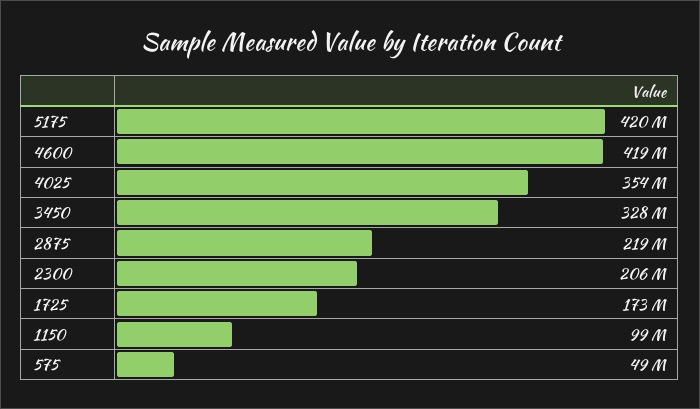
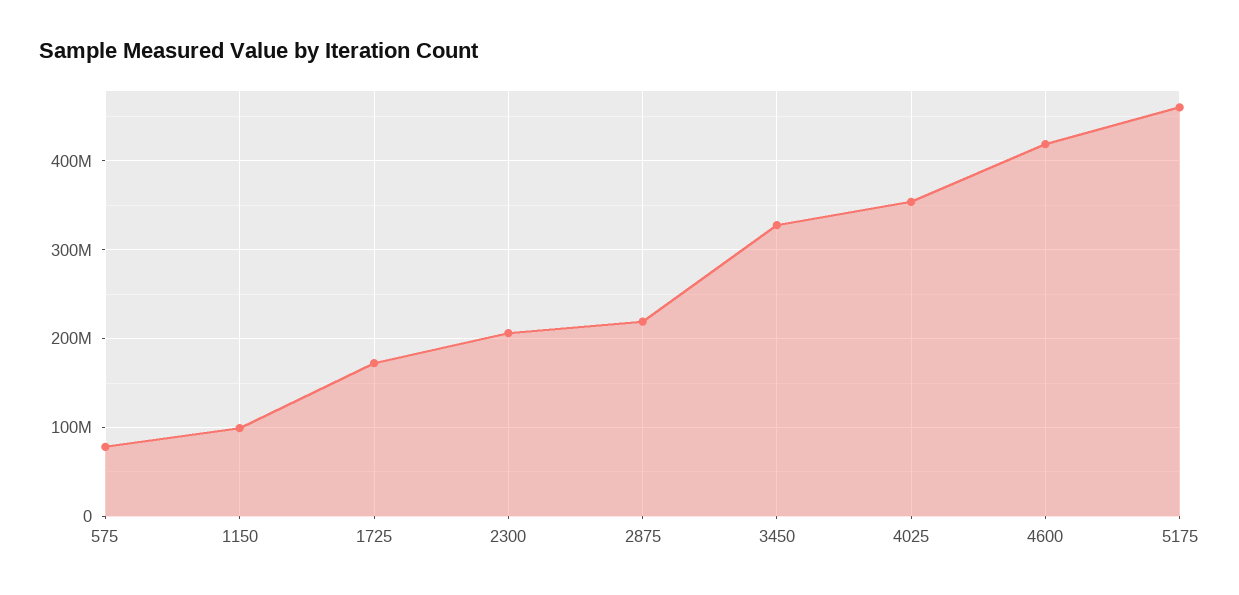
5175: 420000000 -> 460000000
575: 49000000 -> 80000000

